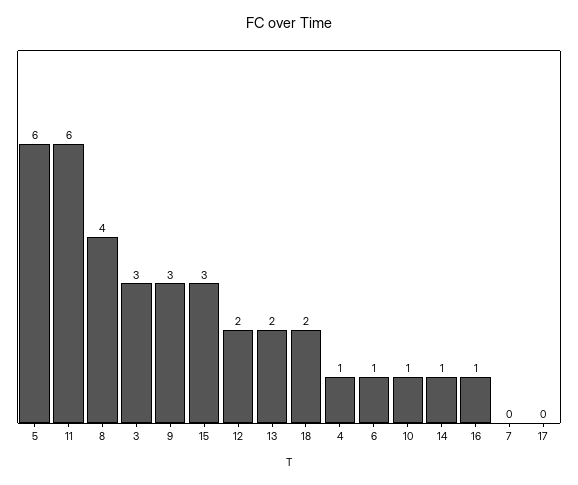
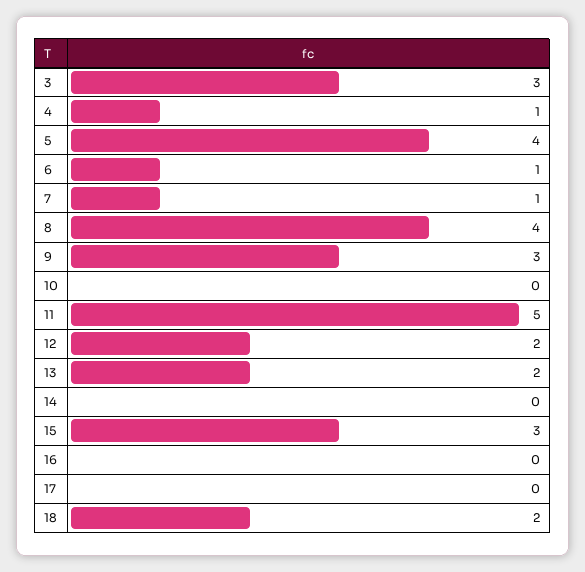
5: 6 -> 4
11: 6 -> 5
10: 1 -> 0
14: 1 -> 0
16: 1 -> 0
7: 0 -> 1

